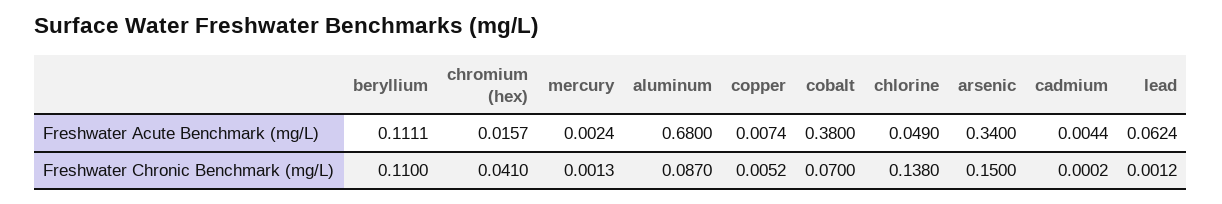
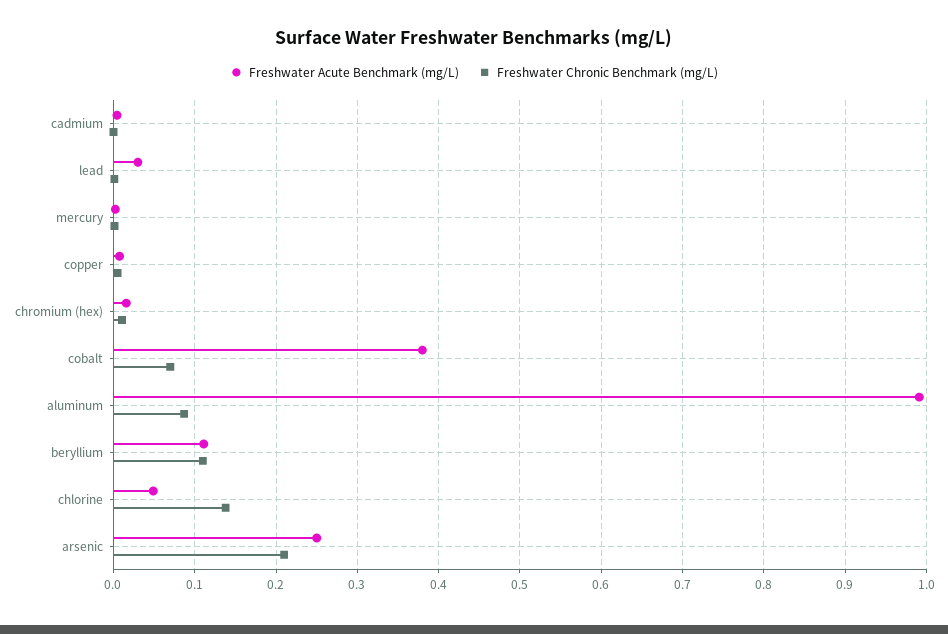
Freshwater Acute Benchmark (mg/L), aluminum: 0.68 -> 0.99
Freshwater Acute Benchmark (mg/L), arsenic: 0.34 -> 0.25
Freshwater Acute Benchmark (mg/L), lead: 0.0624 -> 0.03
Freshwater Chronic Benchmark (mg/L), chromium (hex): 0.041 -> 0.01
Freshwater Chronic Benchmark (mg/L), arsenic: 0.15 -> 0.21

